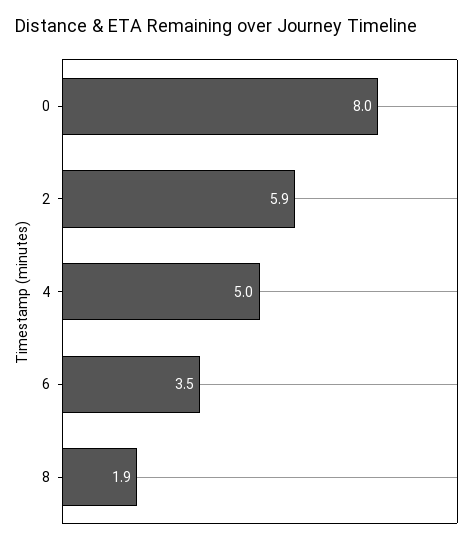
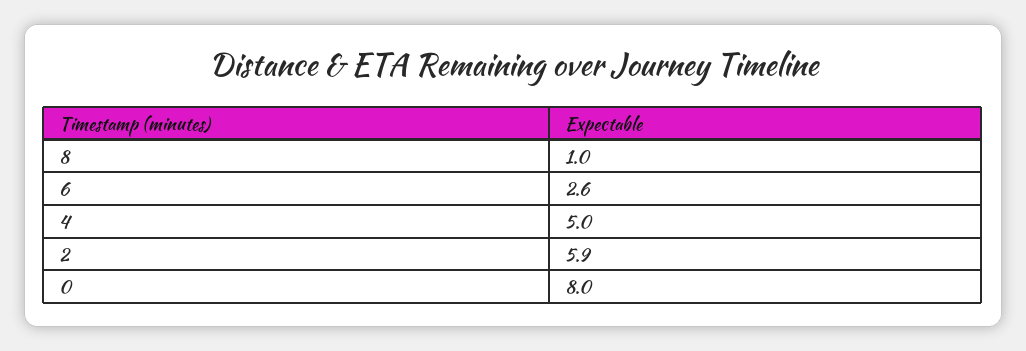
6: 3.5 -> 2.6
8: 1.9 -> 1

